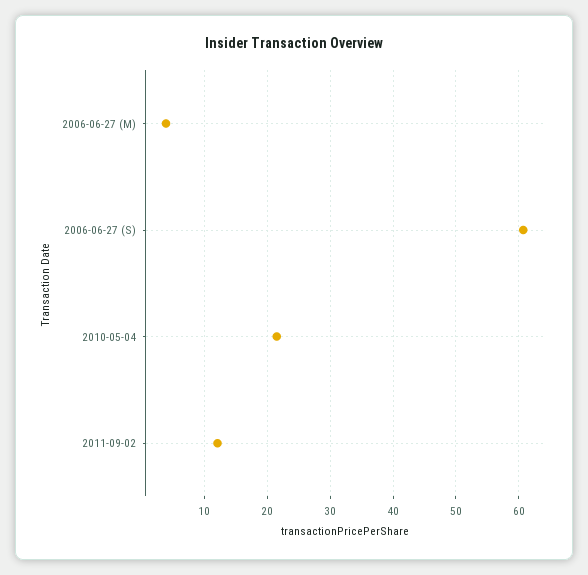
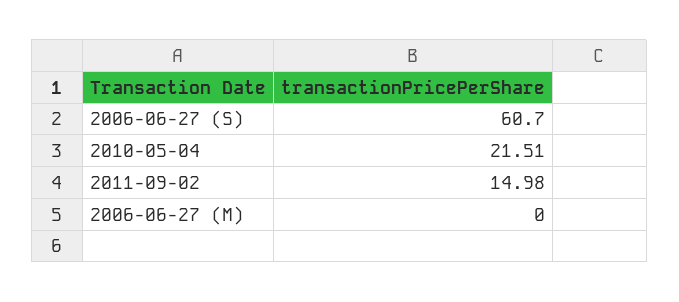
2006-06-27 (M): 4 -> 0
2011-09-02: 12 -> 14.98

